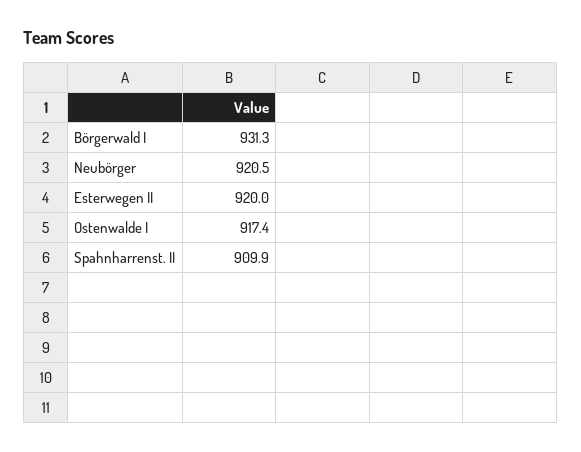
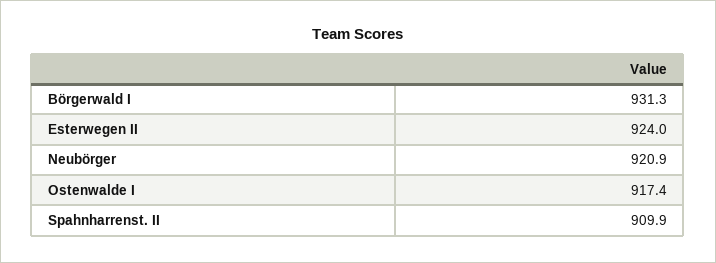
Neubörger: 920.5 -> 920.9
Esterwegen II: 920 -> 924

